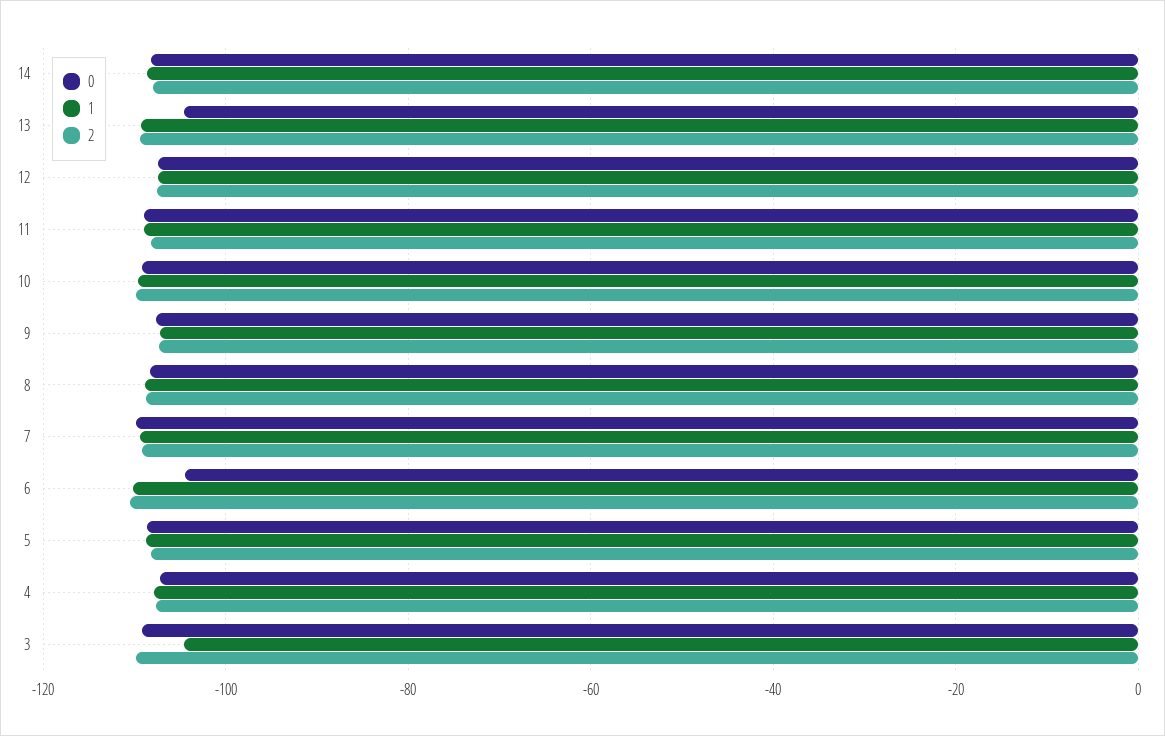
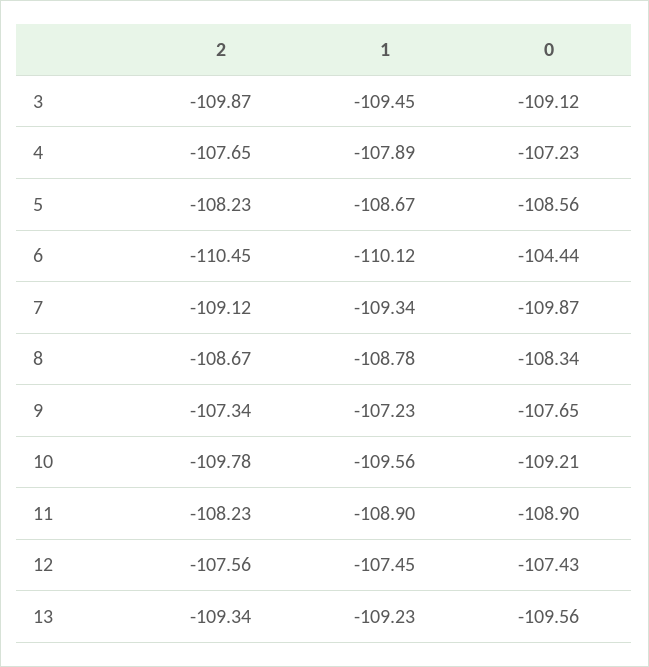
0, 14: -108 -> none
1, 14: -108 -> none
2, 14: -108 -> none
0, 13: -104 -> -109.56
1, 3: -104 -> -109.45

